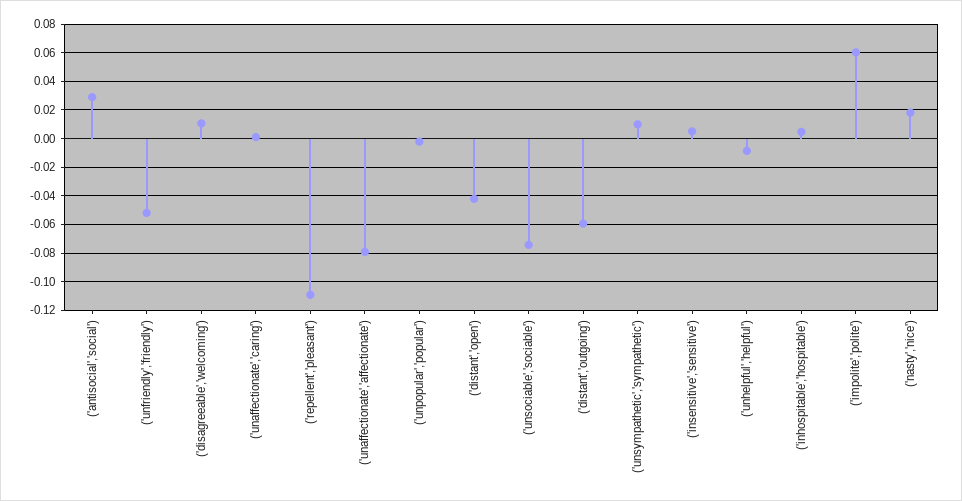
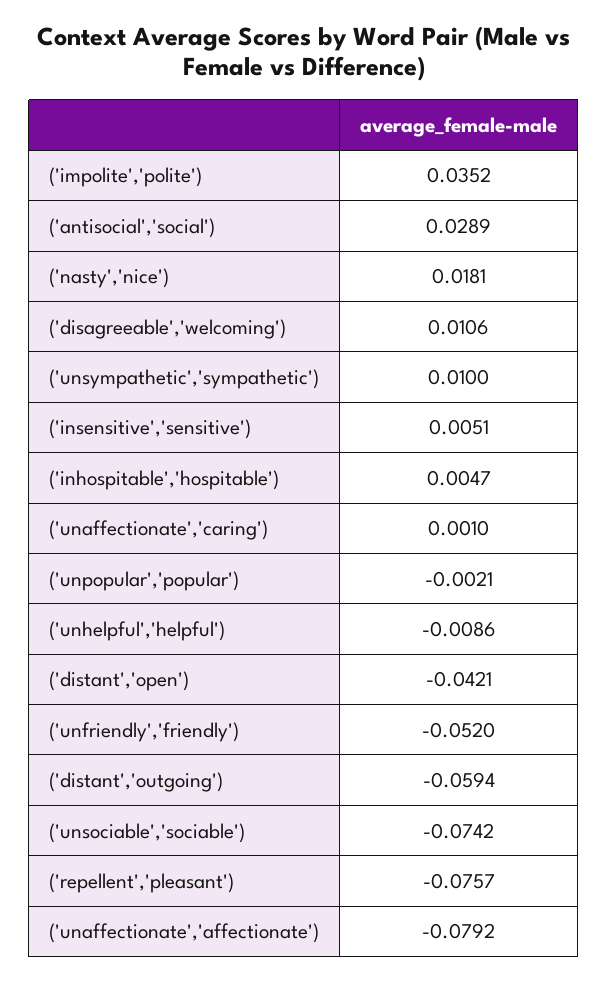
('repellent','pleasant'): -0.11 -> -0.0757
('impolite','polite'): 0.06 -> 0.0352

